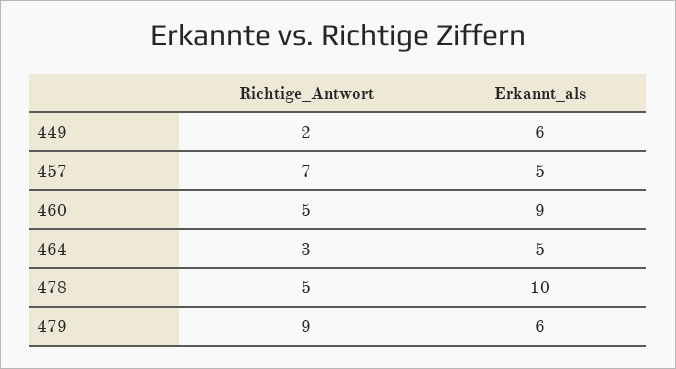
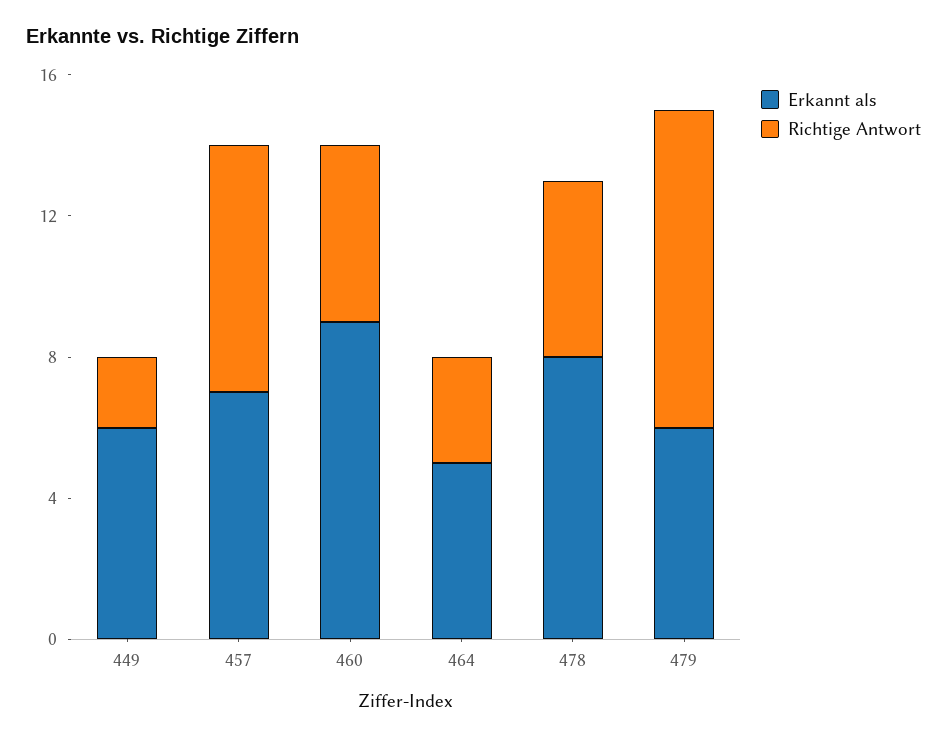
Erkannt_als, 457: 5 -> 7
Erkannt_als, 478: 10 -> 8

